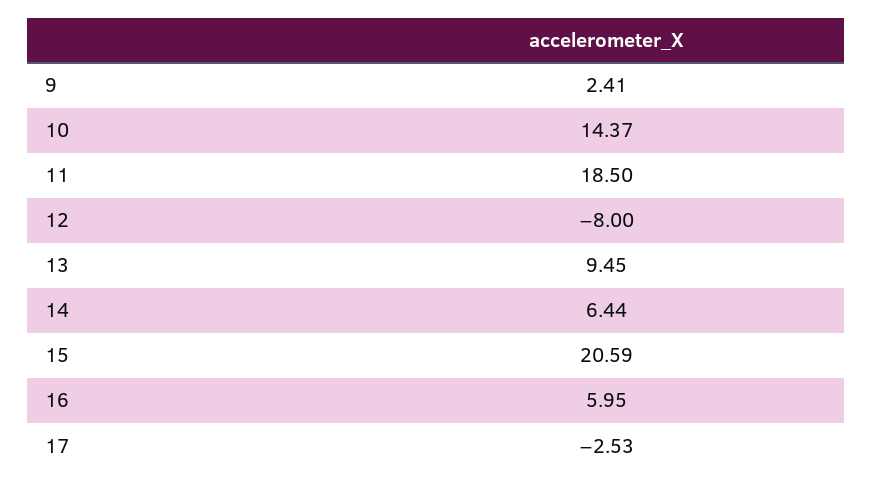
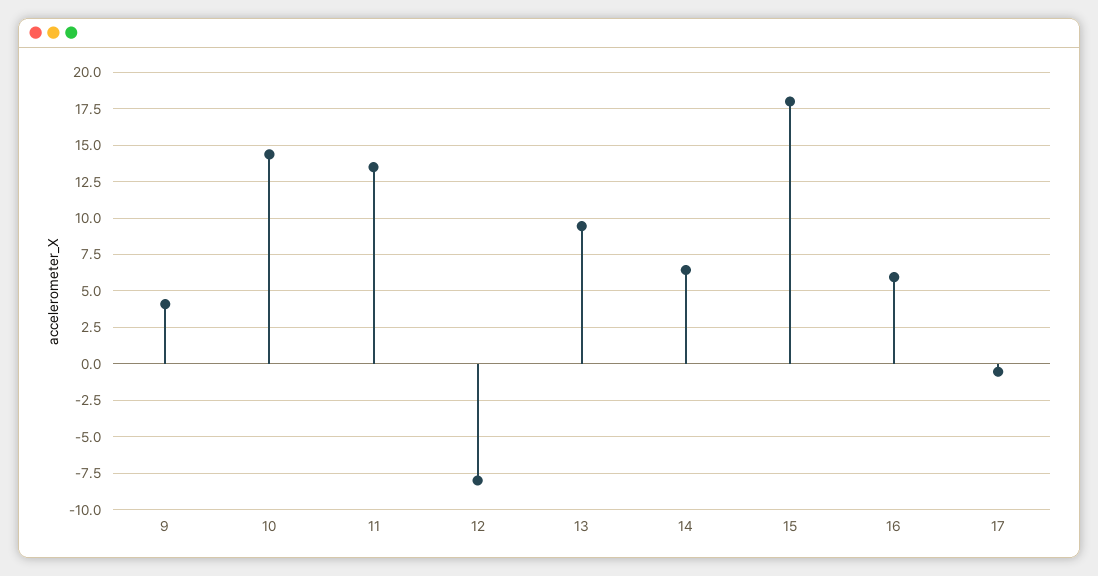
9: 2.41 -> 4
11: 18.5 -> 13.5
15: 20.59 -> 18
17: -2.53 -> -0.5

